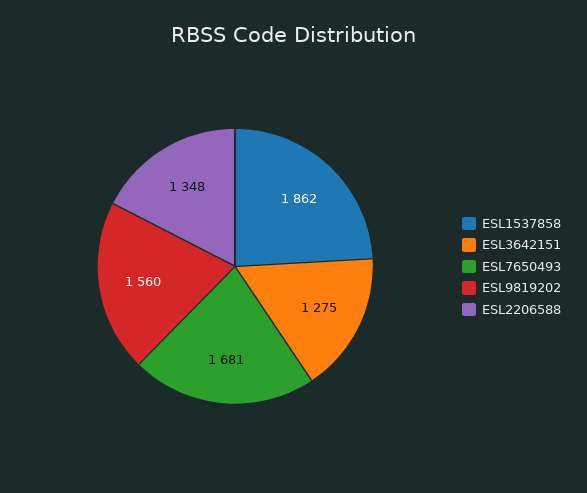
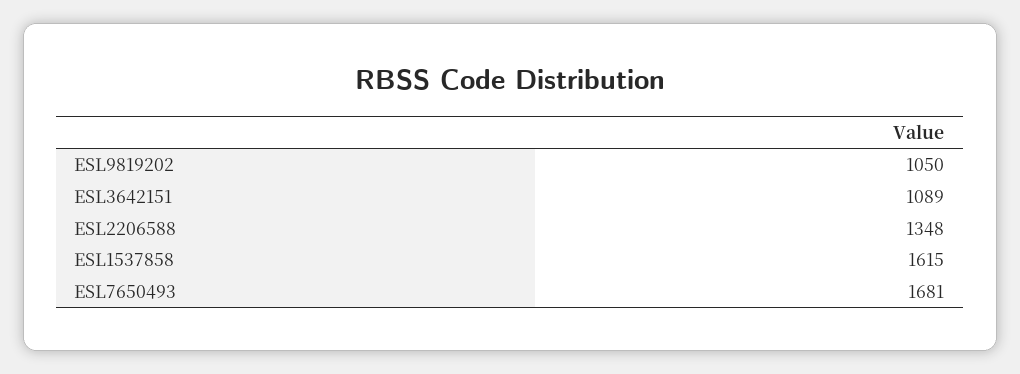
ESL1537858: 1862 -> 1615
ESL3642151: 1275 -> 1089
ESL9819202: 1560 -> 1050

